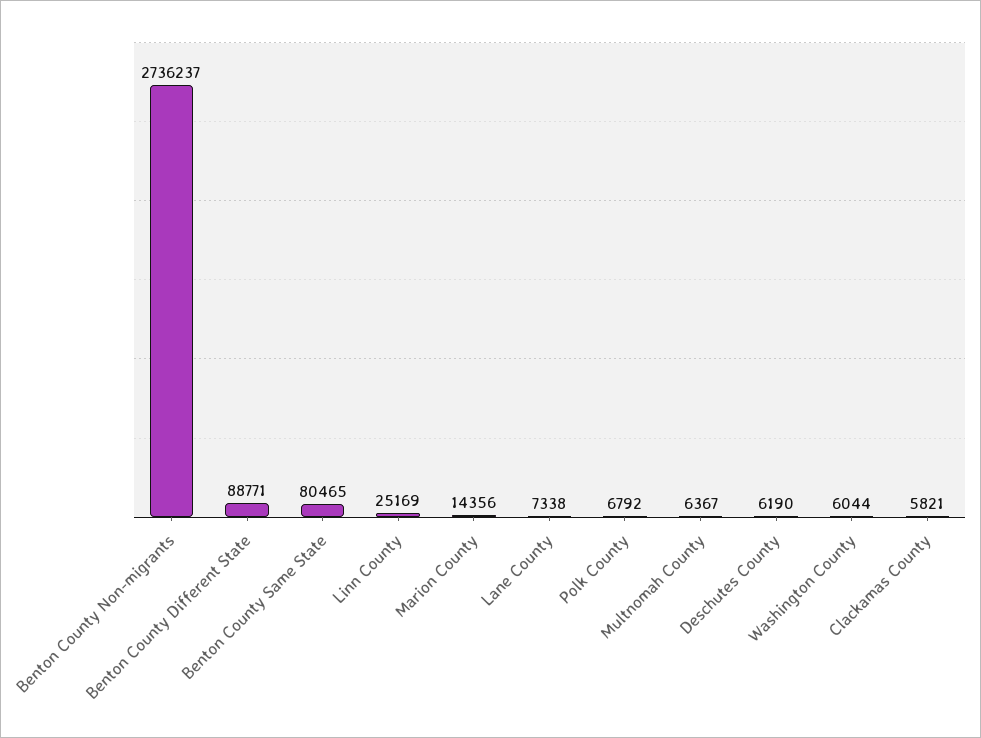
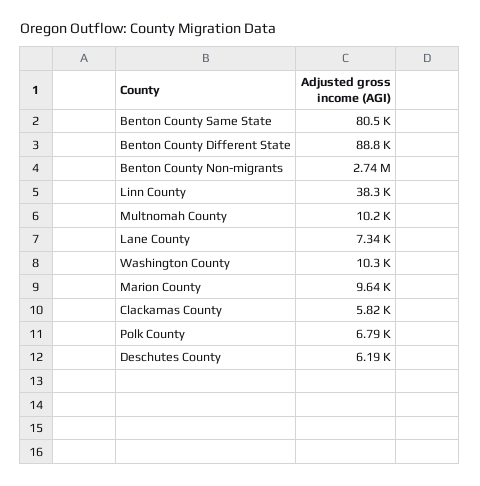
Linn County: 25169 -> 38300
Marion County: 14356 -> 9640
Multnomah County: 6367 -> 10200
Washington County: 6044 -> 10300

